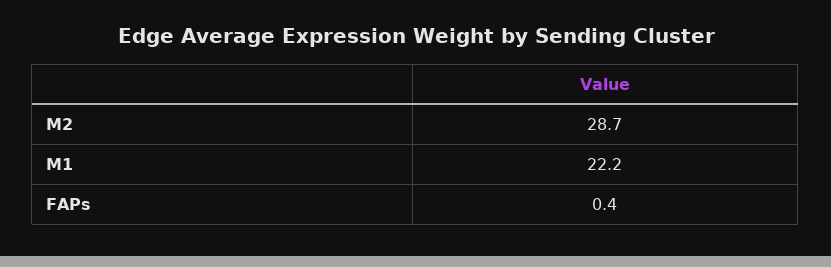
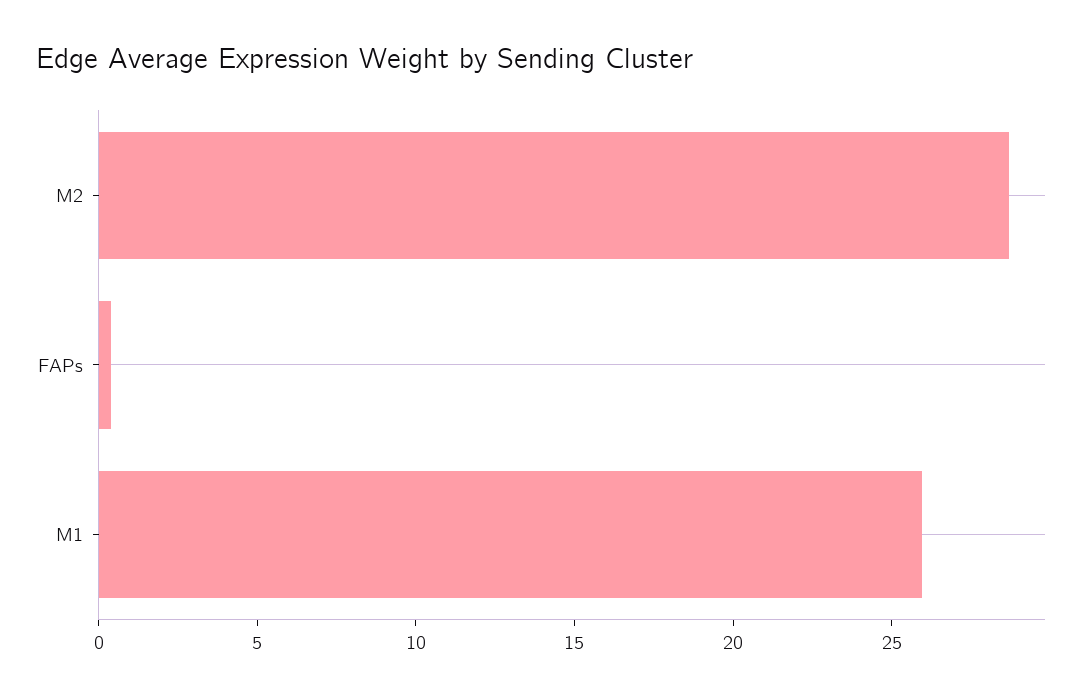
M1: 22.2 -> 26

